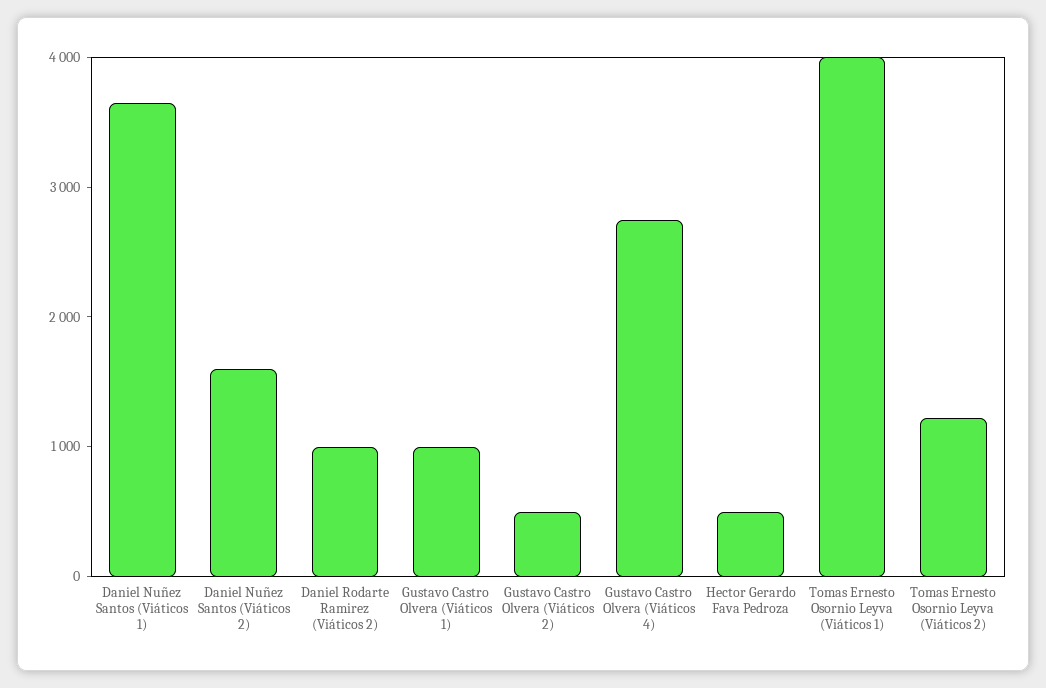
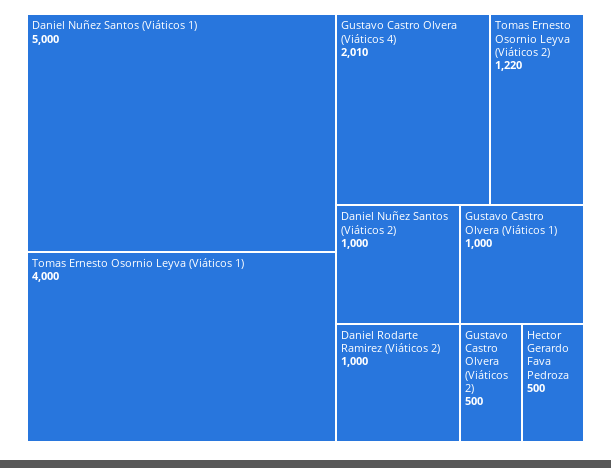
Daniel Nuñez Santos (Viáticos 1): 3600 -> 5000
Daniel Nuñez Santos (Viáticos 2): 1600 -> 1000
Gustavo Castro Olvera (Viáticos 4): 2800 -> 2010

